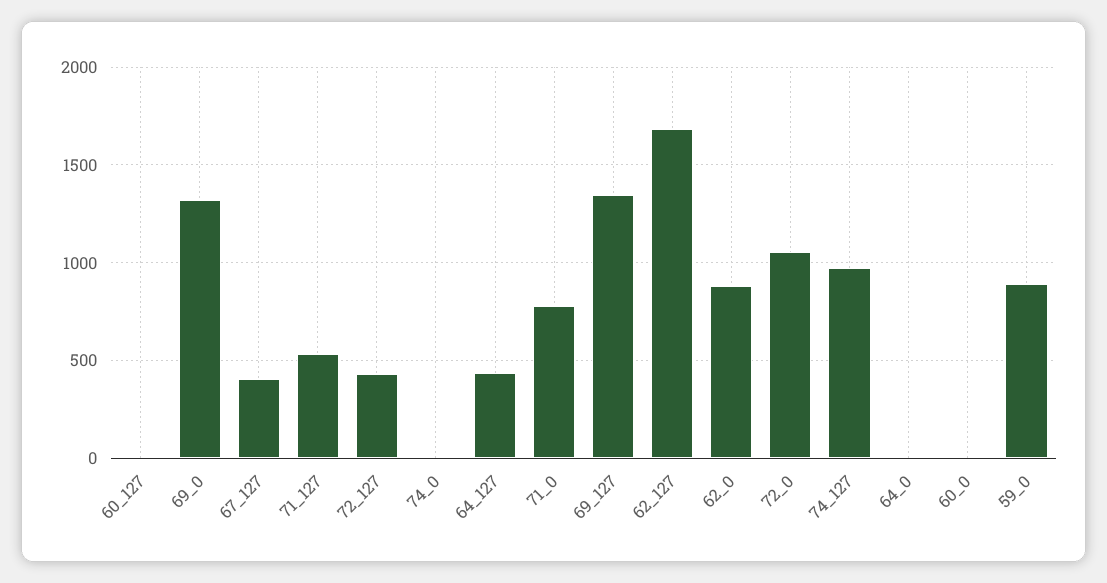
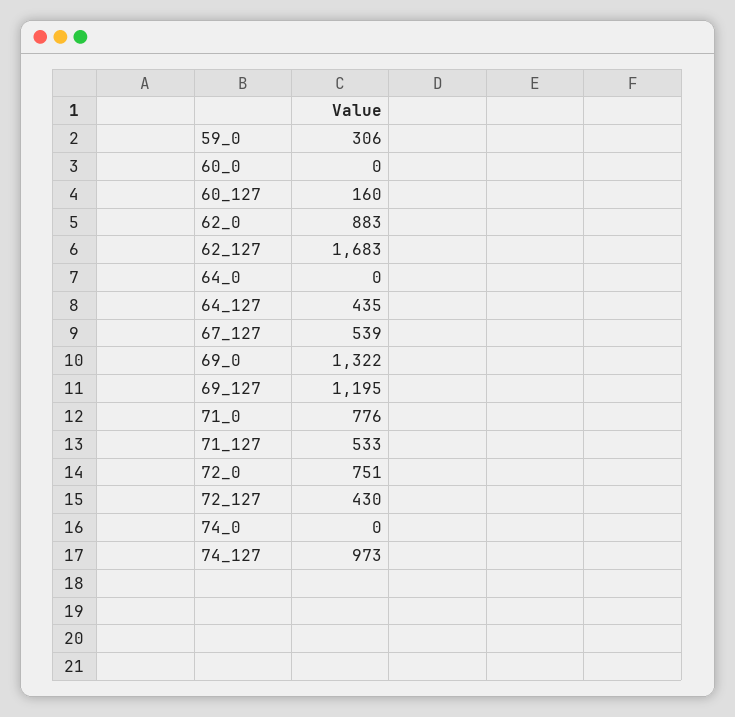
60_127: 0 -> 160
67_127: 400 -> 539
69_127: 1350 -> 1195
72_0: 1050 -> 751
59_0: 900 -> 306

